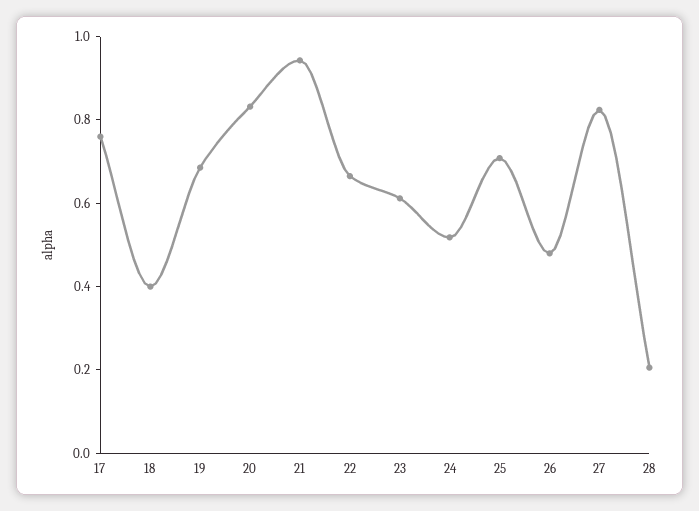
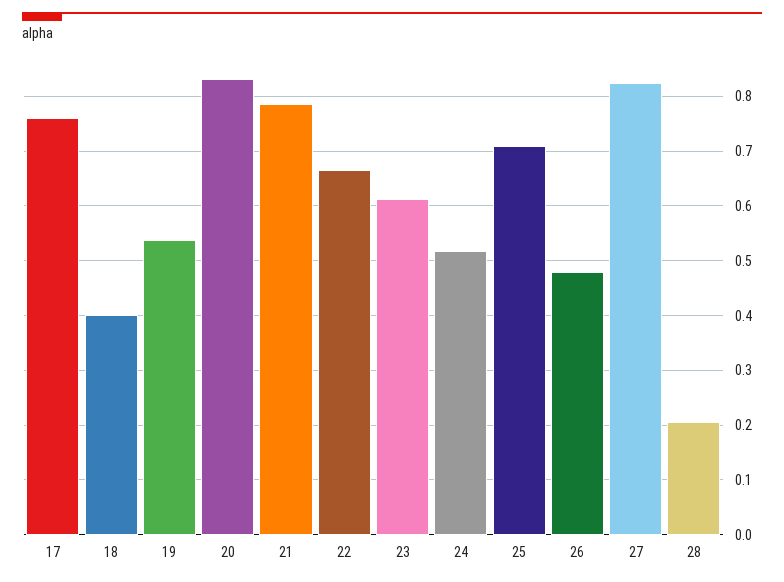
19: 0.7 -> 0.54
21: 0.95 -> 0.78

